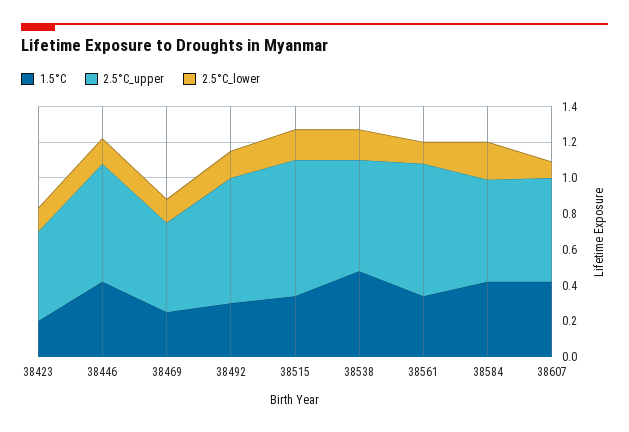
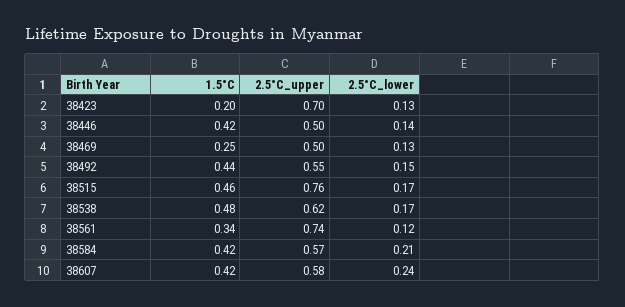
2.5°C_upper, 38423: 0.5 -> 0.7
2.5°C_upper, 38446: 0.65 -> 0.5
1.5°C, 38492: 0.3 -> 0.44
2.5°C_upper, 38492: 0.7 -> 0.55
1.5°C, 38515: 0.35 -> 0.46
2.5°C_lower, 38607: 0.1 -> 0.24

